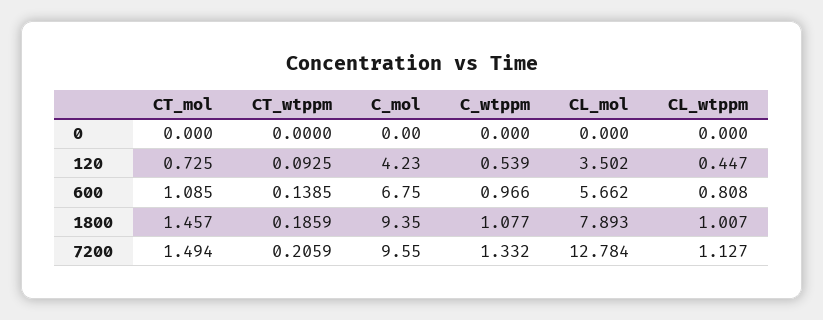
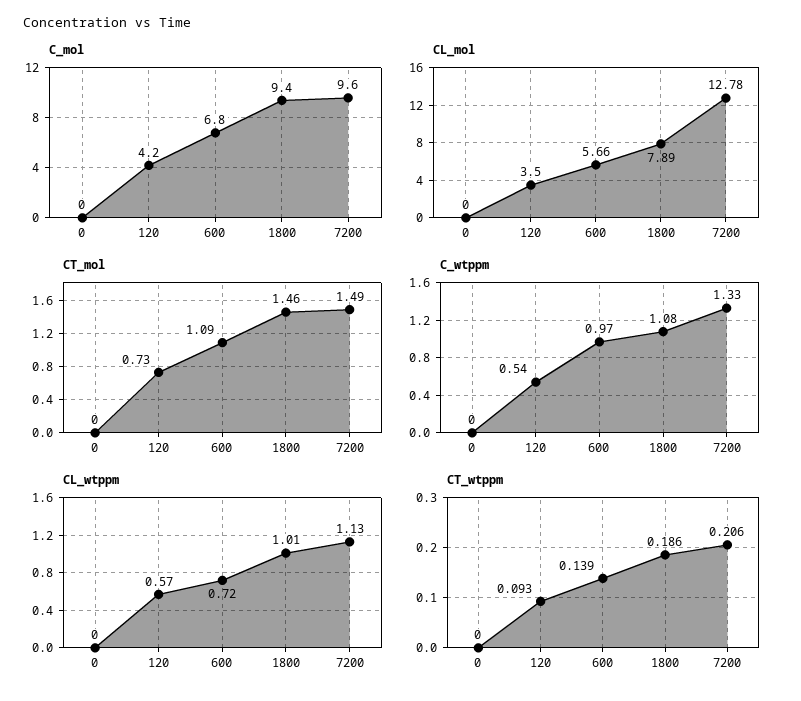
CL_wtppm, 120: 0.447 -> 0.57
CL_wtppm, 600: 0.808 -> 0.72

